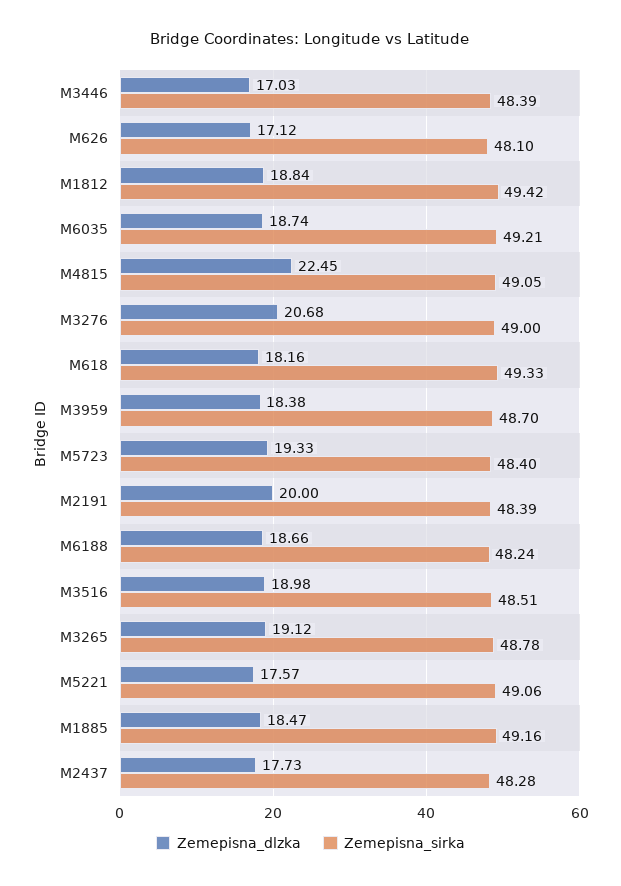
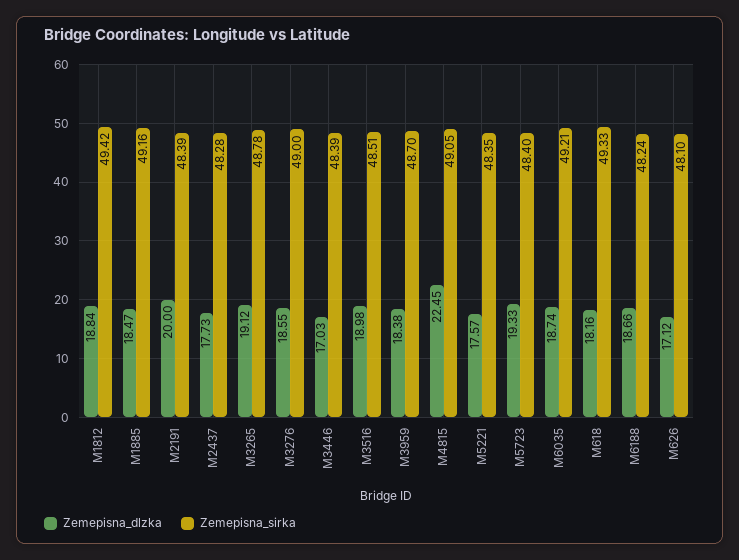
Zemepisna_dlzka, M3276: 20.68 -> 18.55
Zemepisna_sirka, M5221: 49.06 -> 48.35

